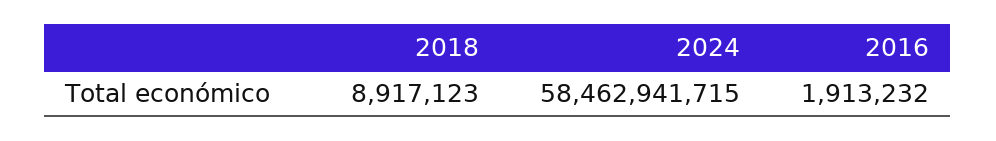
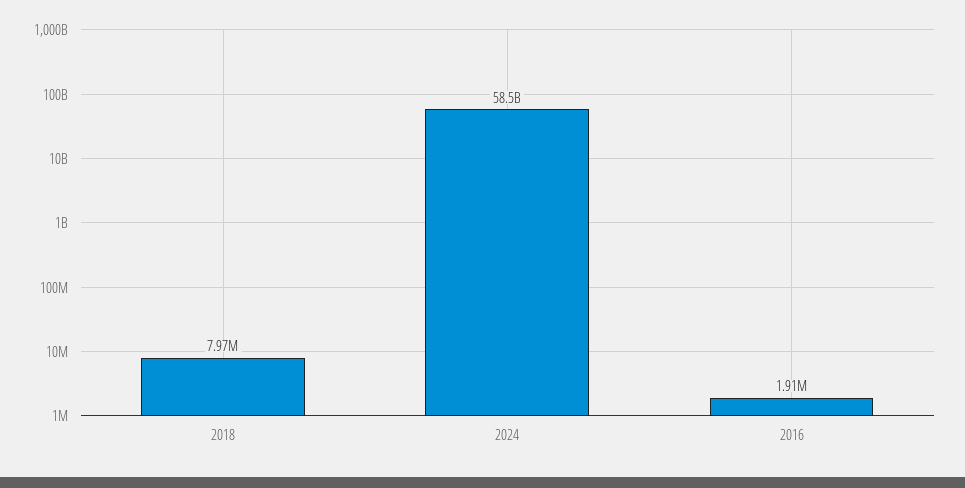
2018: 8917123 -> 7970000

